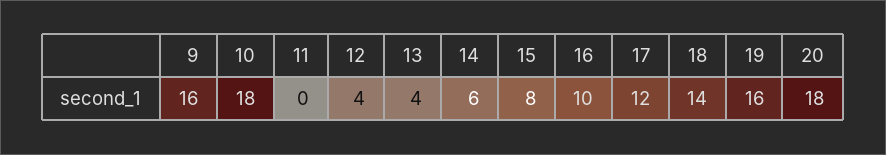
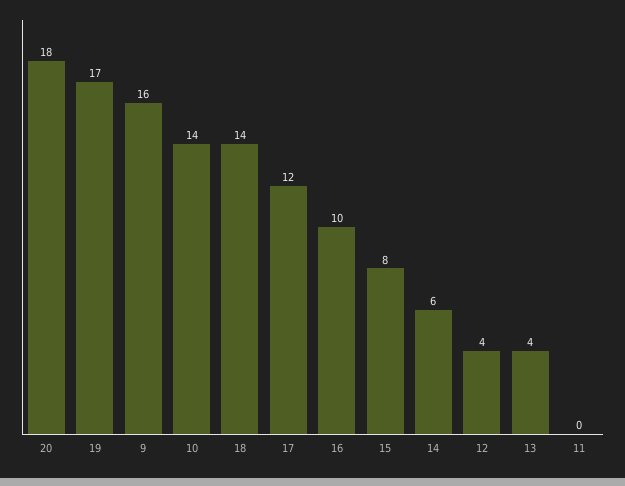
10: 18 -> 14
19: 16 -> 17

